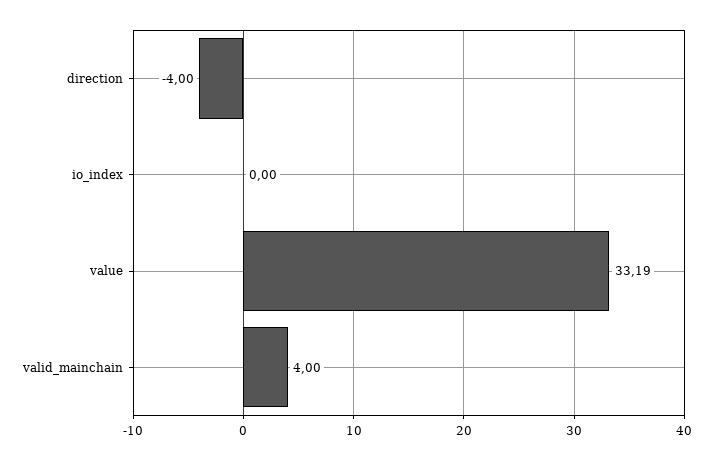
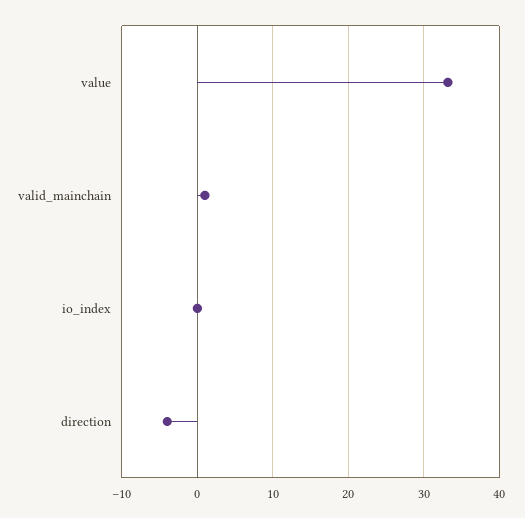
valid_mainchain: 4 -> 1

